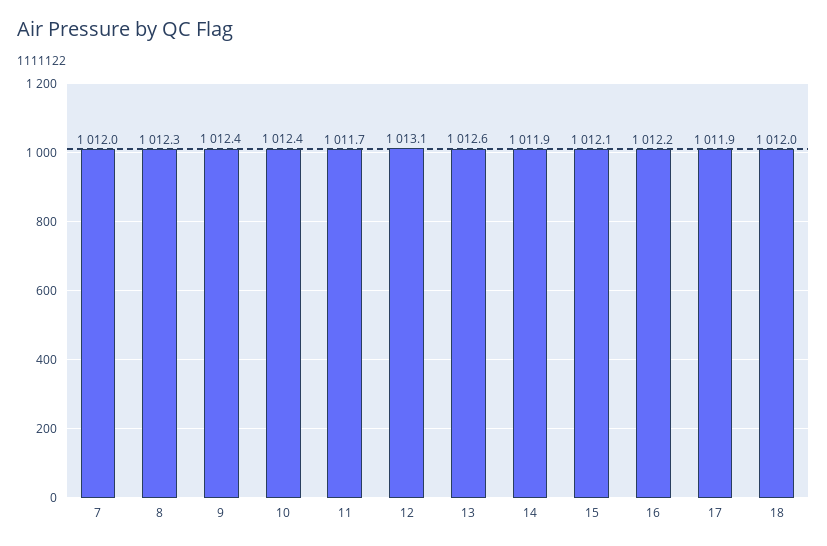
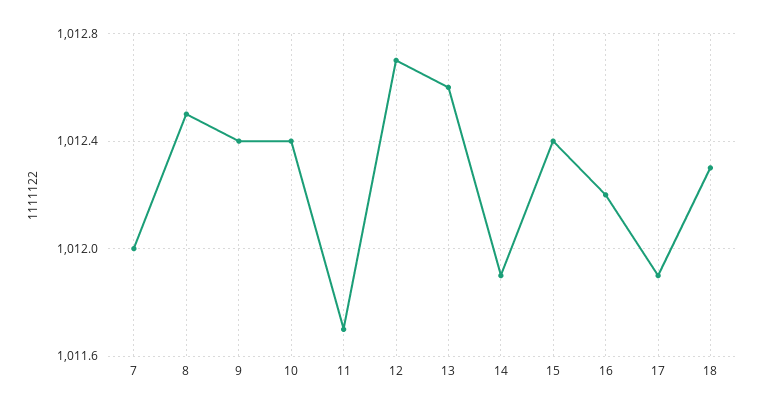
8: 1012.3 -> 1012.5
12: 1013.1 -> 1012.7
15: 1012.1 -> 1012.4
18: 1012 -> 1012.3

